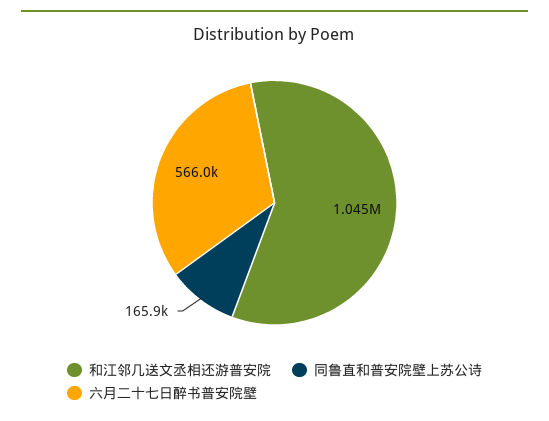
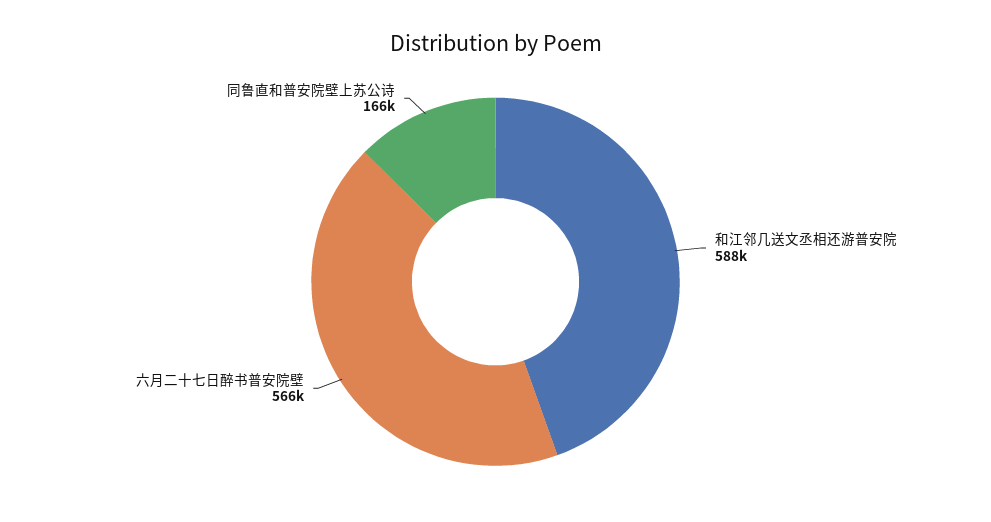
和江邻几送文丞相还游普安院: 1045000 -> 588000

